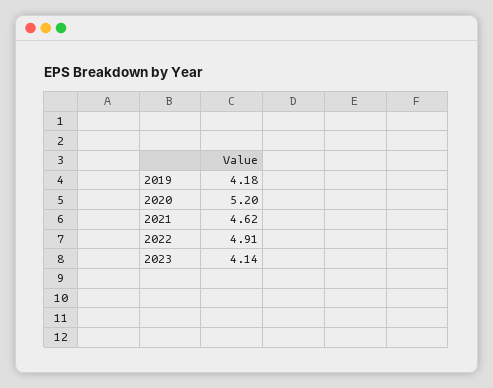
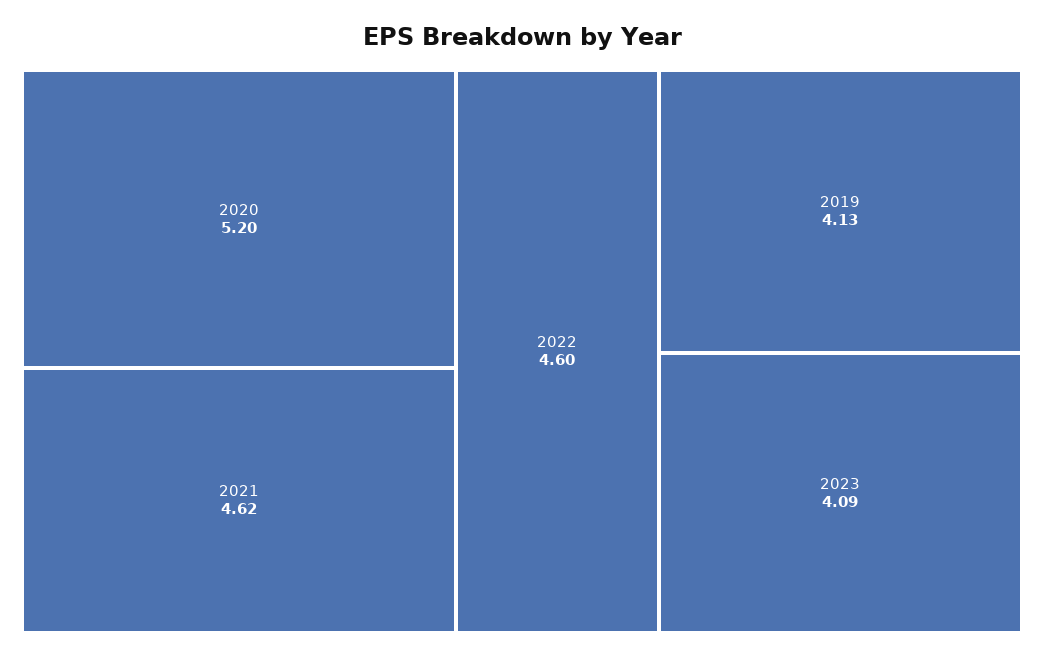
2019: 4.18 -> 4.13
2022: 4.91 -> 4.6
2023: 4.14 -> 4.09

